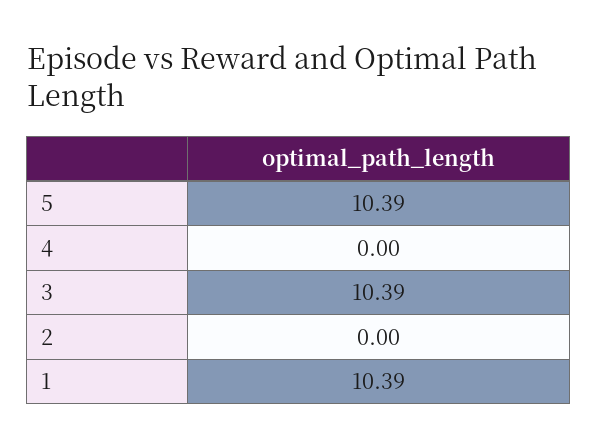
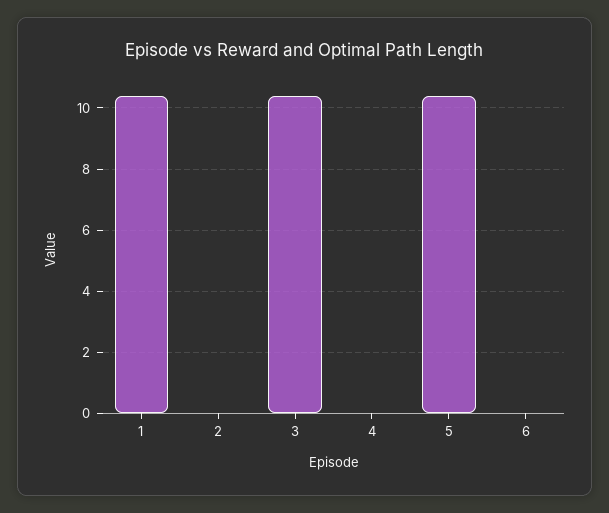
6: none -> 0

